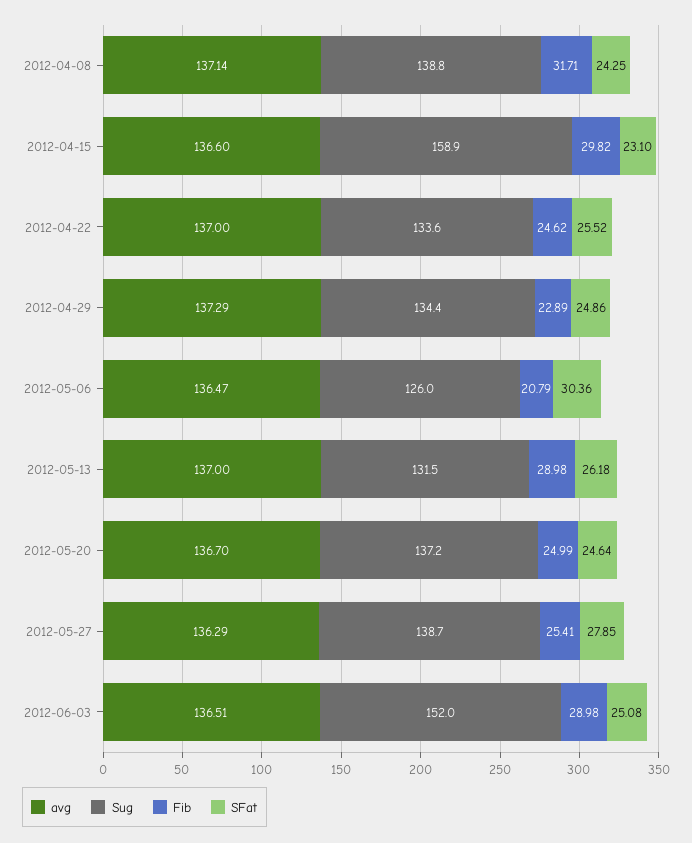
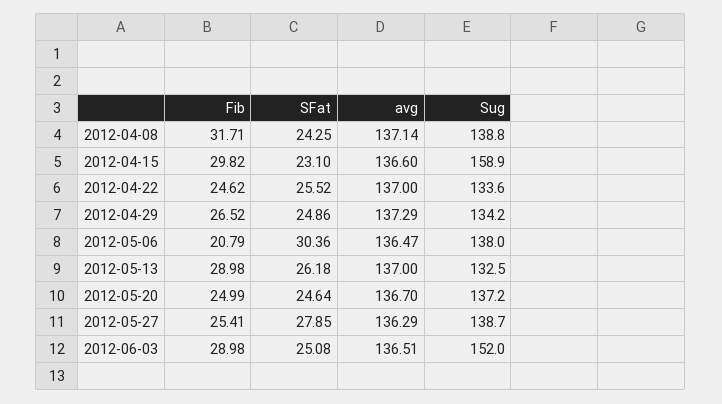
Sug, 2012-04-29: 134.4 -> 134.2
Fib, 2012-04-29: 22.89 -> 26.52
Sug, 2012-05-06: 126 -> 138
Sug, 2012-05-13: 131.5 -> 132.5

